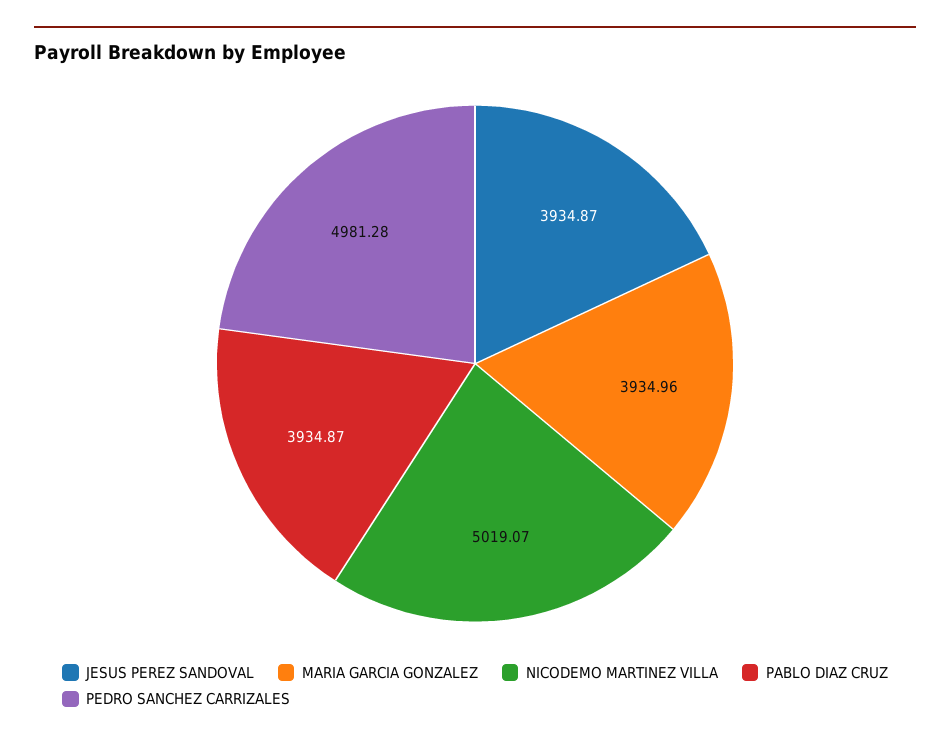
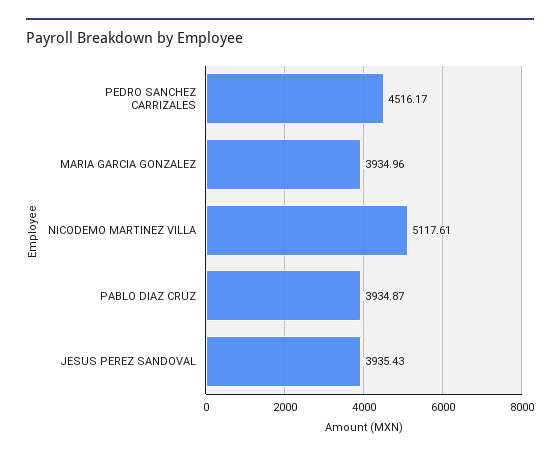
JESUS PEREZ SANDOVAL: 3934.87 -> 3935.43
NICODEMO MARTINEZ VILLA: 5019.07 -> 5117.61
PEDRO SANCHEZ CARRIZALES: 4981.28 -> 4516.17

